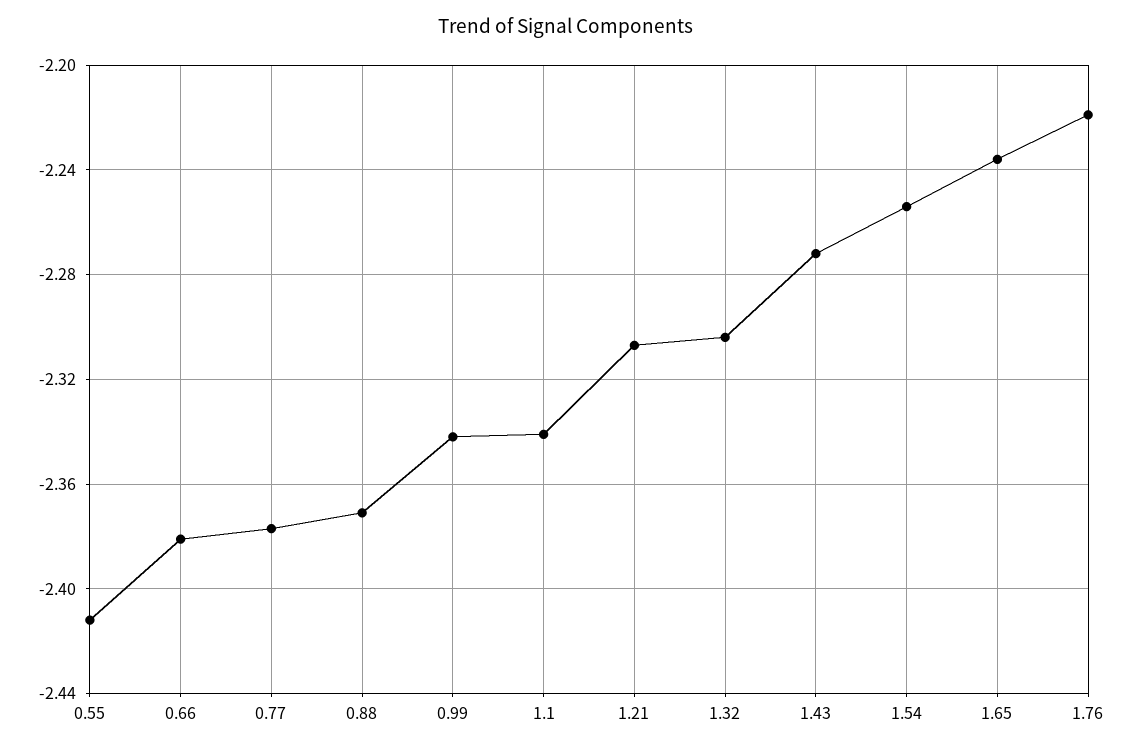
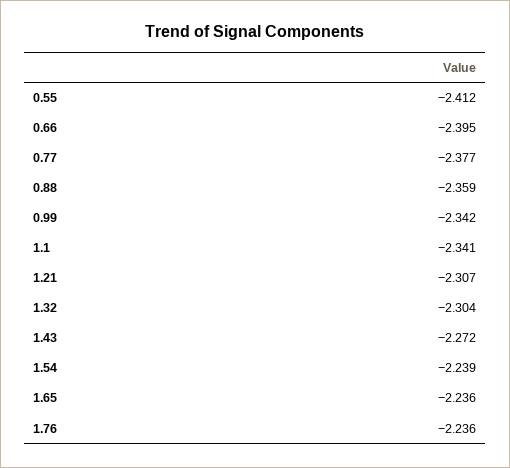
0.66: -2.38 -> -2.395
0.88: -2.37 -> -2.359
1.54: -2.255 -> -2.239
1.76: -2.22 -> -2.236

